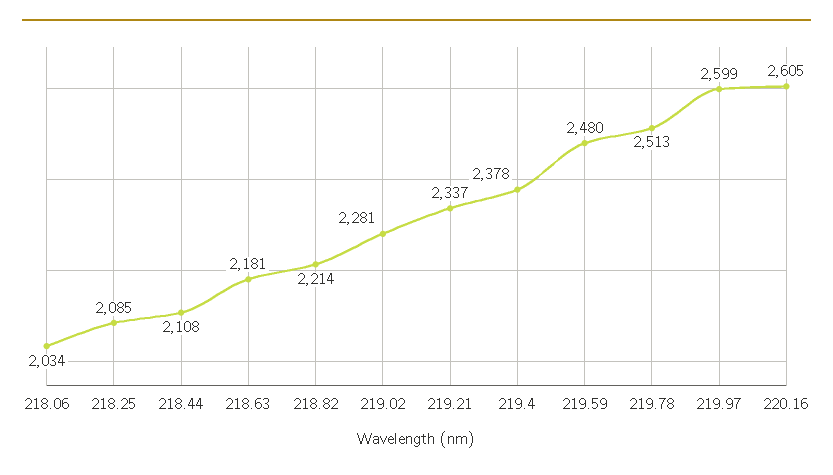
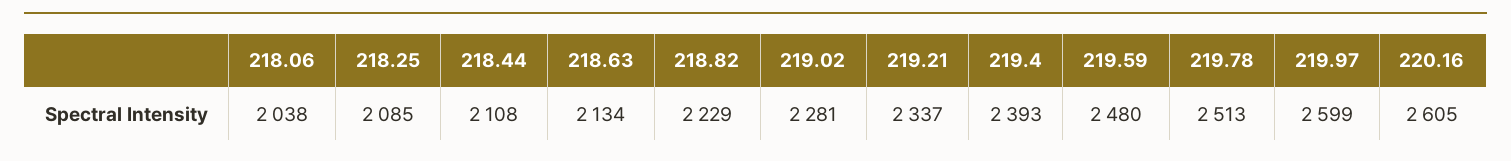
218.06: 2034 -> 2038
218.63: 2181 -> 2134
218.82: 2214 -> 2229
219.4: 2378 -> 2393

